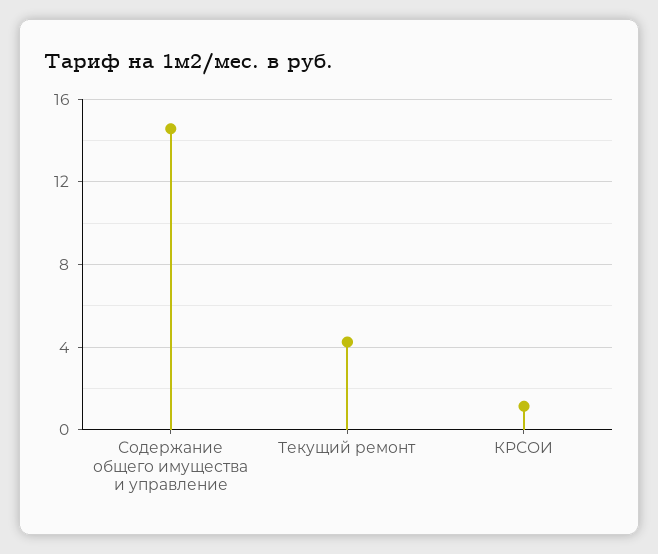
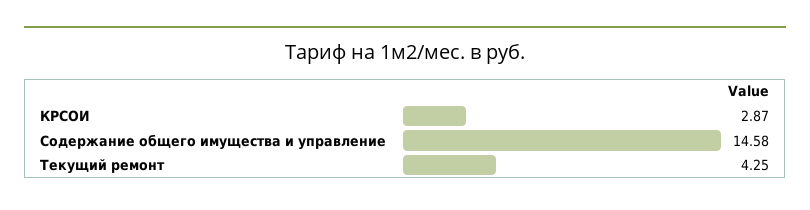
КРСОИ: 1 -> 2.87

